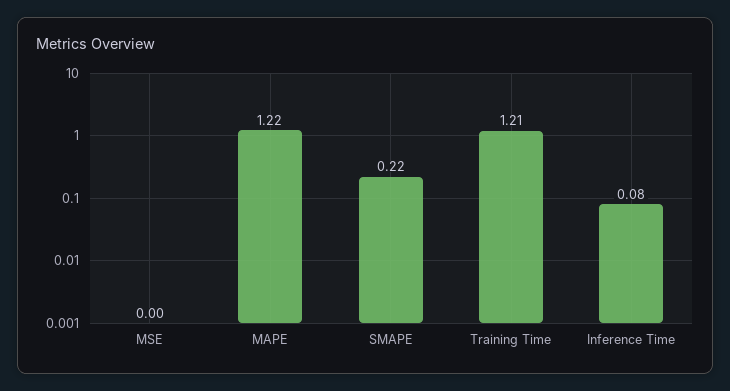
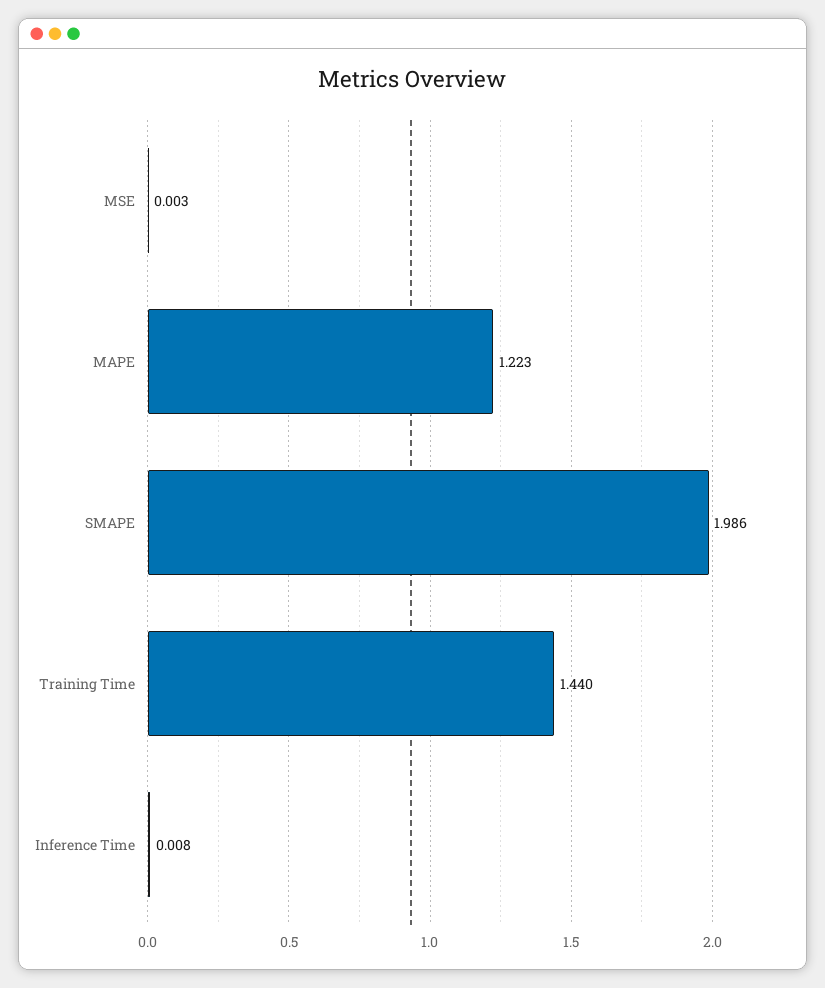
SMAPE: 0.22 -> 1.986
Training Time: 1.21 -> 1.44
Inference Time: 0.08 -> 0.008

